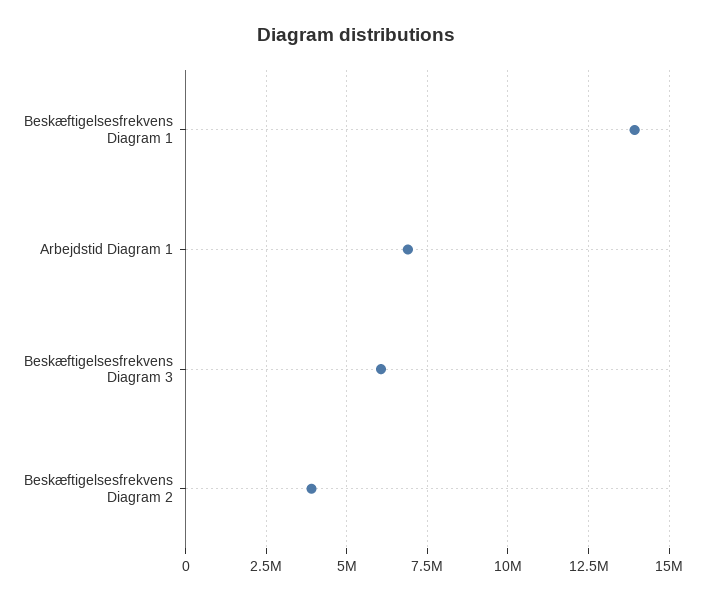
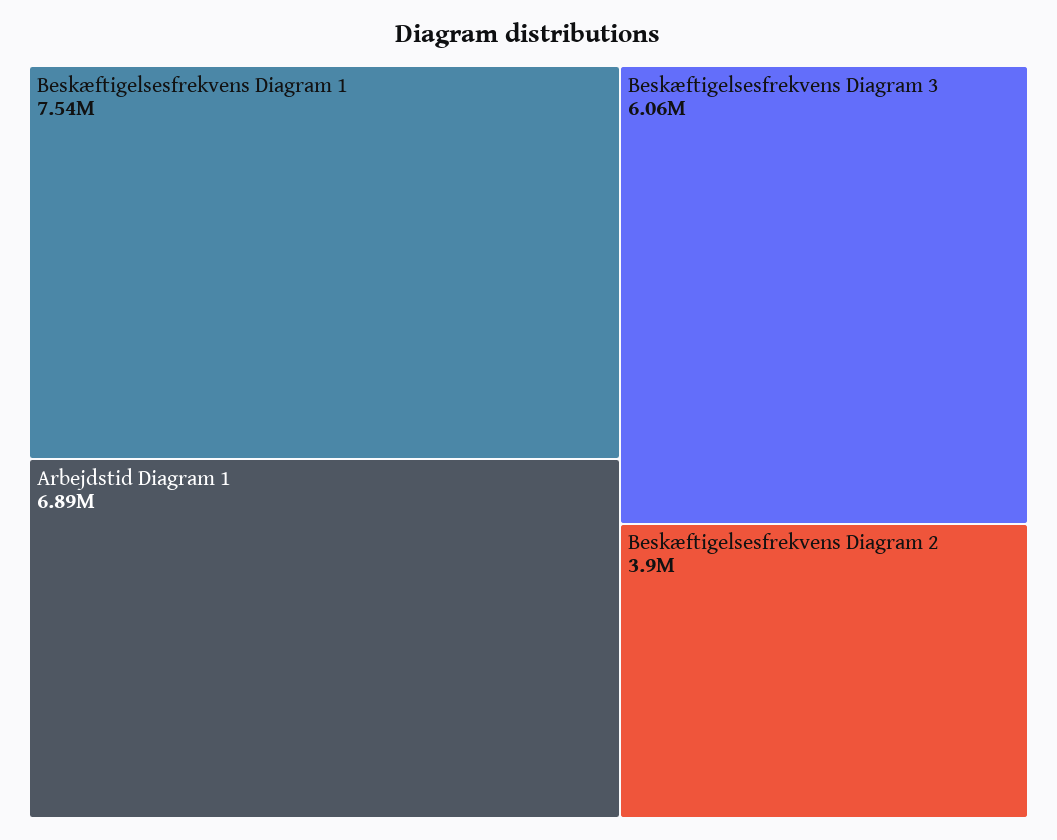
Beskæftigelsesfrekvens Diagram 1: 14000000 -> 7540000

